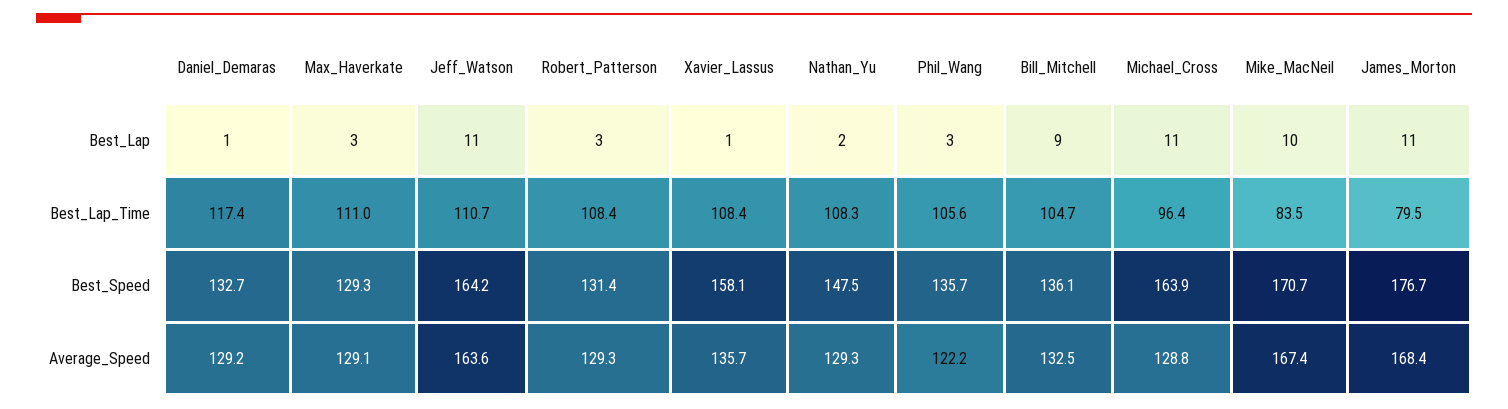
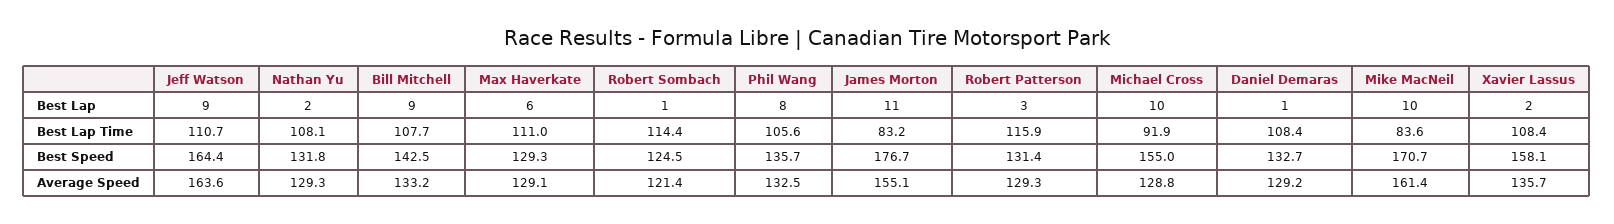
Max_Haverkate, Best_Lap: 3 -> 6
Jeff_Watson, Best_Lap: 11 -> 9
Xavier_Lassus, Best_Lap: 1 -> 2
Phil_Wang, Best_Lap: 3 -> 8
Michael_Cross, Best_Lap: 11 -> 10
Daniel_Demaras, Best_Lap_Time: 117.4 -> 108.4
Robert_Patterson, Best_Lap_Time: 108.4 -> 115.9
Nathan_Yu, Best_Lap_Time: 108.3 -> 108.1
Bill_Mitchell, Best_Lap_Time: 104.7 -> 107.7
Michael_Cross, Best_Lap_Time: 96.4 -> 91.9
Mike_MacNeil, Best_Lap_Time: 83.5 -> 83.6
James_Morton, Best_Lap_Time: 79.5 -> 83.2
Jeff_Watson, Best_Speed: 164.2 -> 164.4
Nathan_Yu, Best_Speed: 147.5 -> 131.8
Bill_Mitchell, Best_Speed: 136.1 -> 142.5
Michael_Cross, Best_Speed: 163.9 -> 155
Phil_Wang, Average_Speed: 122.2 -> 132.5
Bill_Mitchell, Average_Speed: 132.5 -> 133.2
Mike_MacNeil, Average_Speed: 167.4 -> 161.4
James_Morton, Average_Speed: 168.4 -> 155.1
Robert Sombach, Best_Lap: none -> 1
Robert Sombach, Best_Lap_Time: none -> 114.4
Robert Sombach, Best_Speed: none -> 124.5
Robert Sombach, Average_Speed: none -> 121.4

